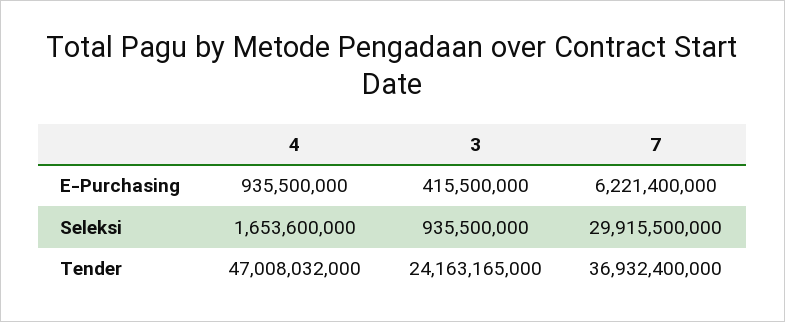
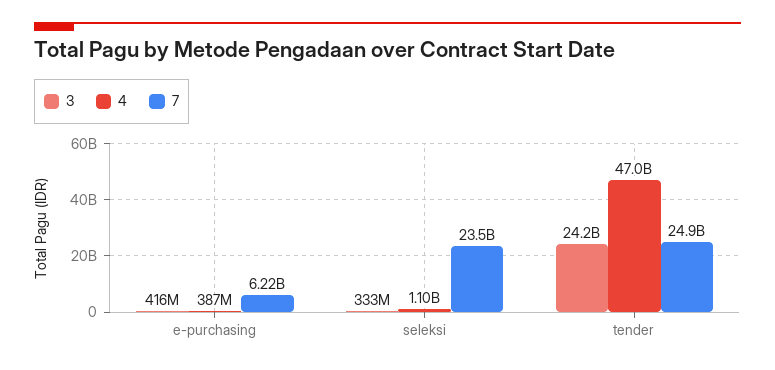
4, E-Purchasing: 935500000 -> 387000000
4, Seleksi: 1653600000 -> 1100000000
3, Seleksi: 935500000 -> 333000000
7, Seleksi: 29915500000 -> 23500000000
7, Tender: 36932400000 -> 24900000000

